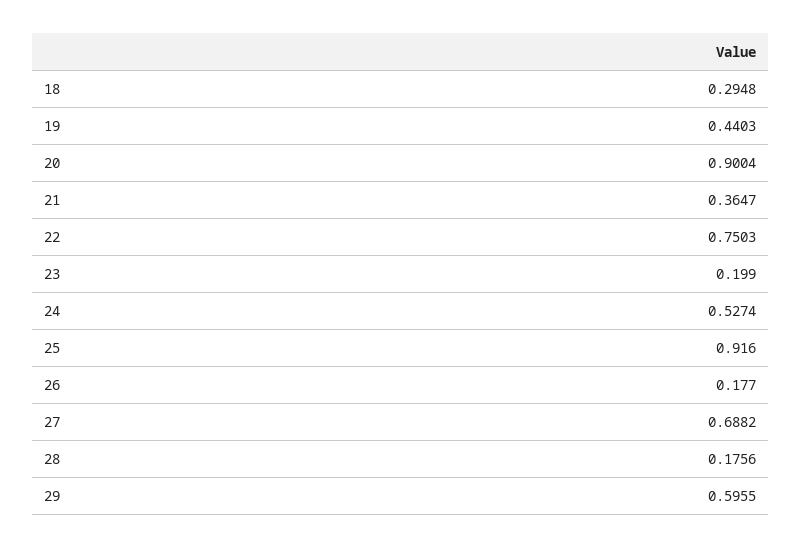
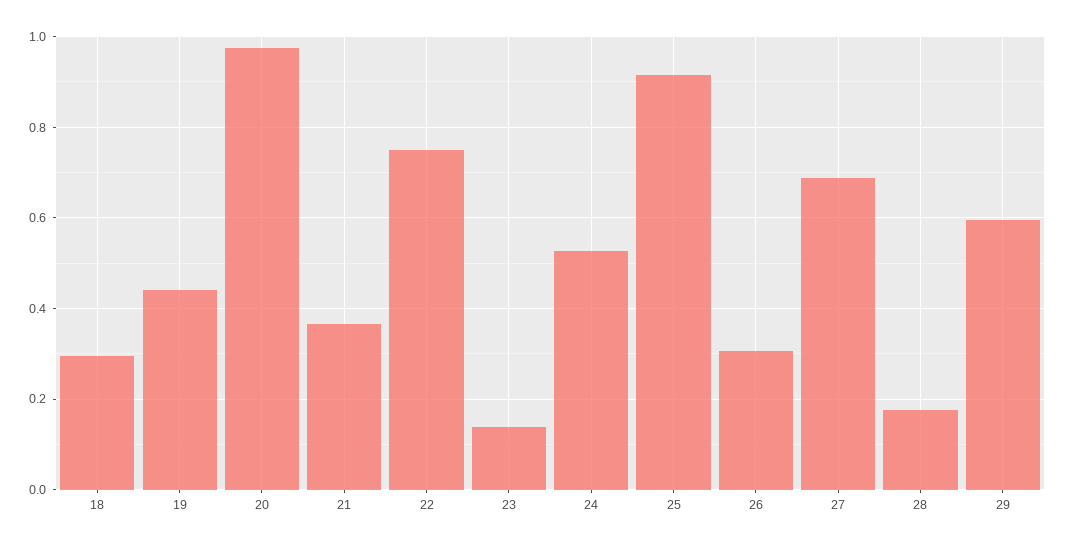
20: 0.9004 -> 0.98
23: 0.199 -> 0.14
26: 0.177 -> 0.3

